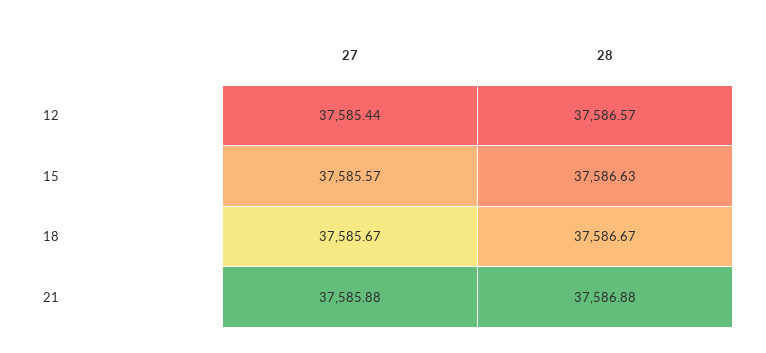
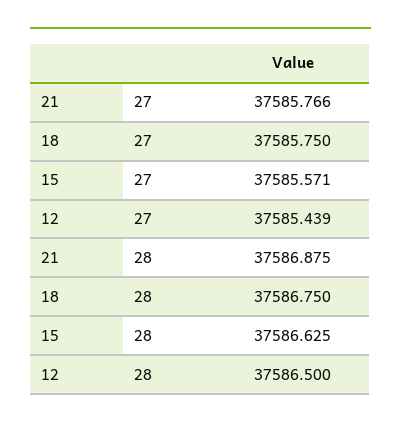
28, 12: 37586.57 -> 37586.5
27, 18: 37585.67 -> 37585.75
28, 18: 37586.67 -> 37586.75
27, 21: 37585.88 -> 37585.766

